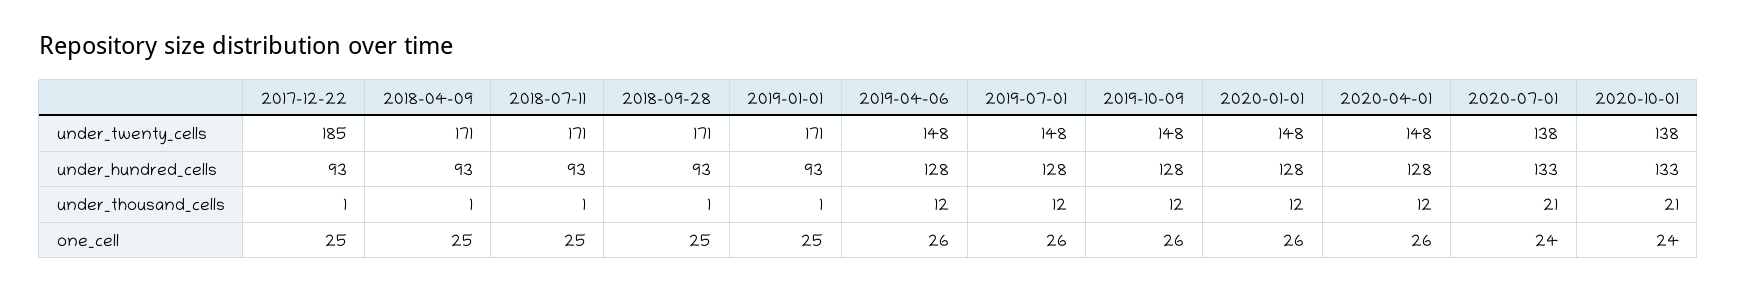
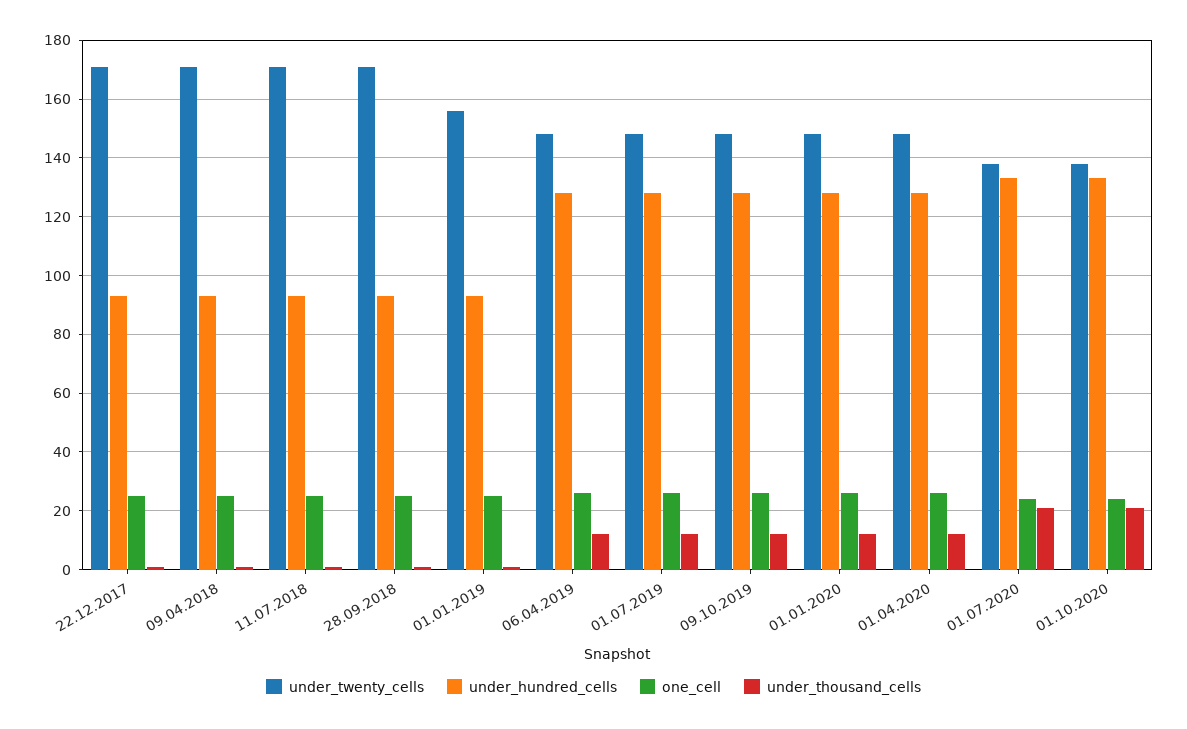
under_twenty_cells, 2017-12-22: 185 -> 170
under_twenty_cells, 2019-01-01: 171 -> 155

